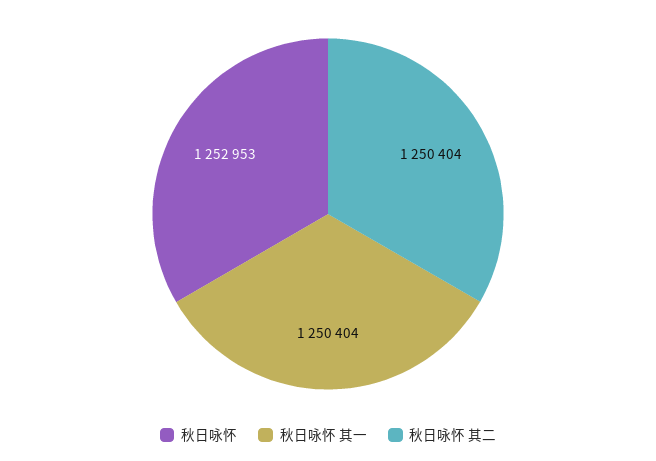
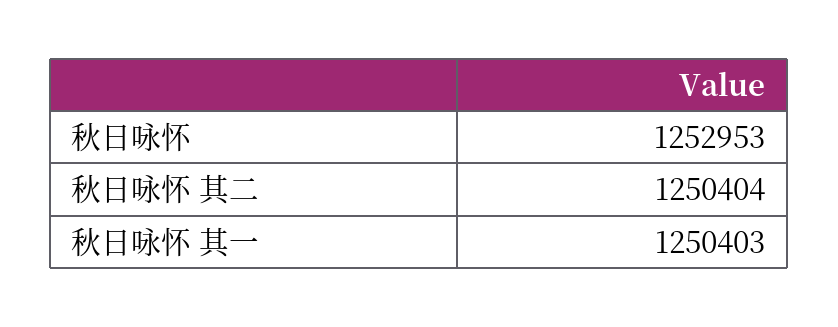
秋日咏怀 其一: 1250404 -> 1250403

